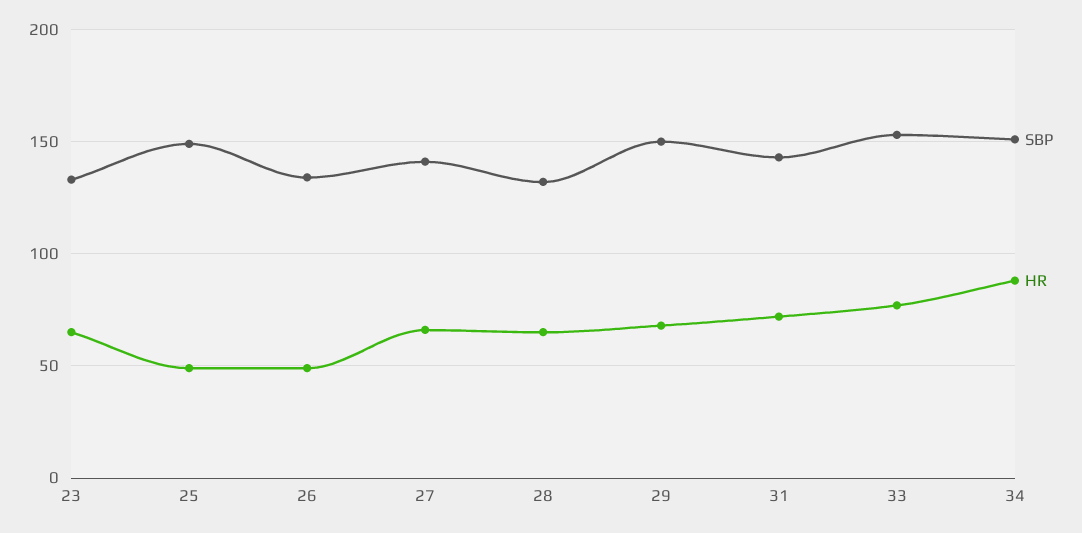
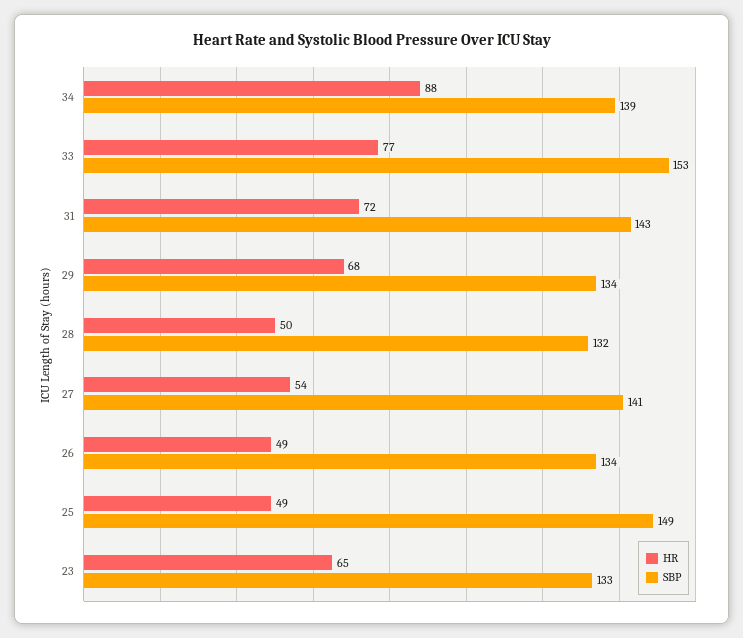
HR, 27: 65 -> 54
HR, 28: 65 -> 50
SBP, 29: 150 -> 134
SBP, 34: 150 -> 139

